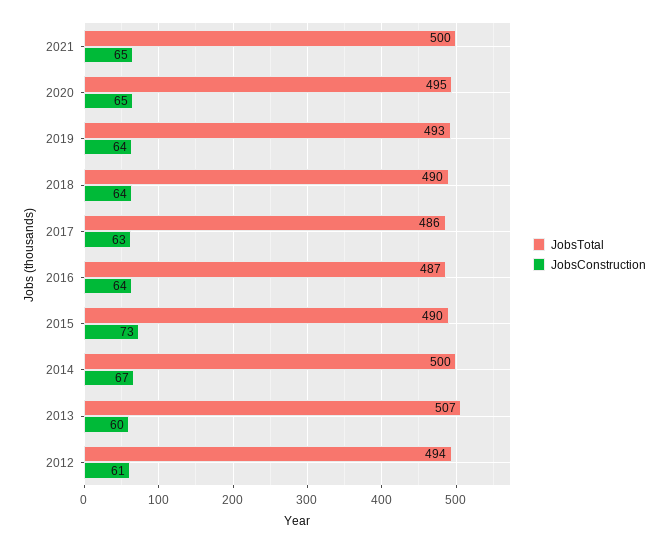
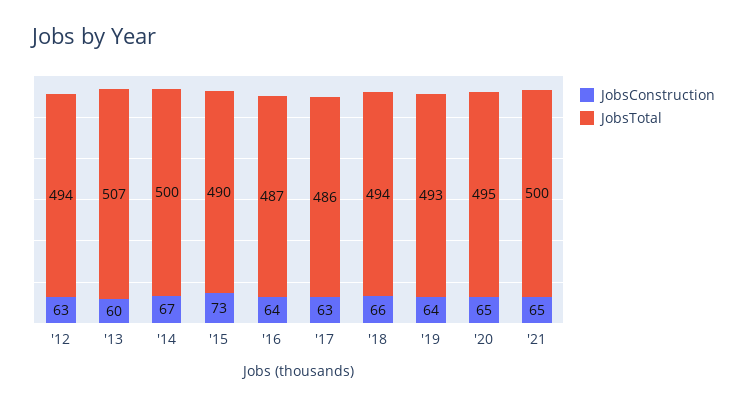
JobsTotal, 2018: 490 -> 494
JobsConstruction, 2018: 64 -> 66
JobsConstruction, 2012: 61 -> 63

